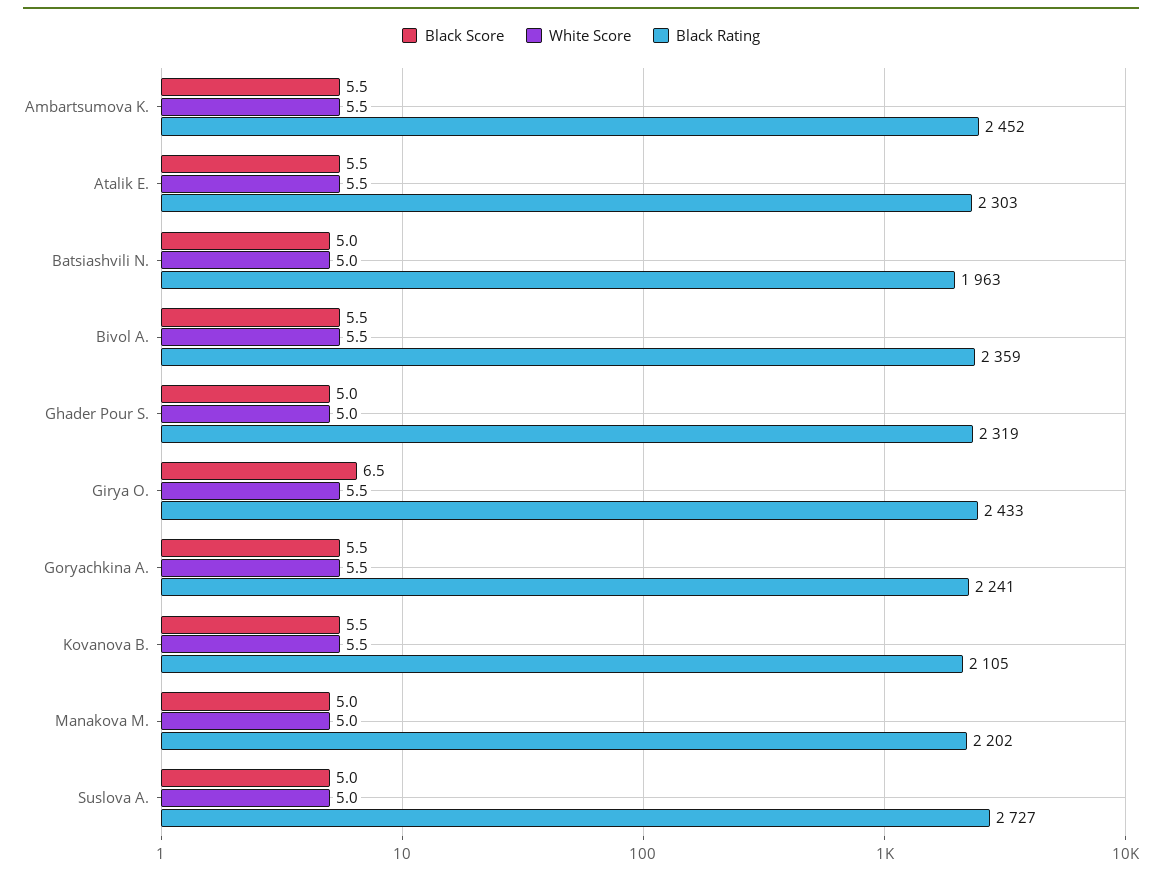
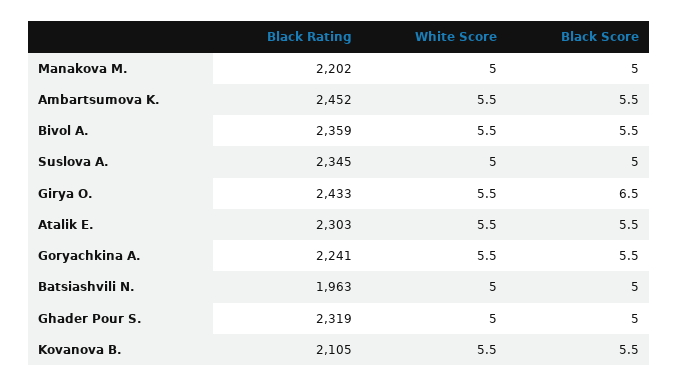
Black Rating, Suslova A.: 2727 -> 2345

